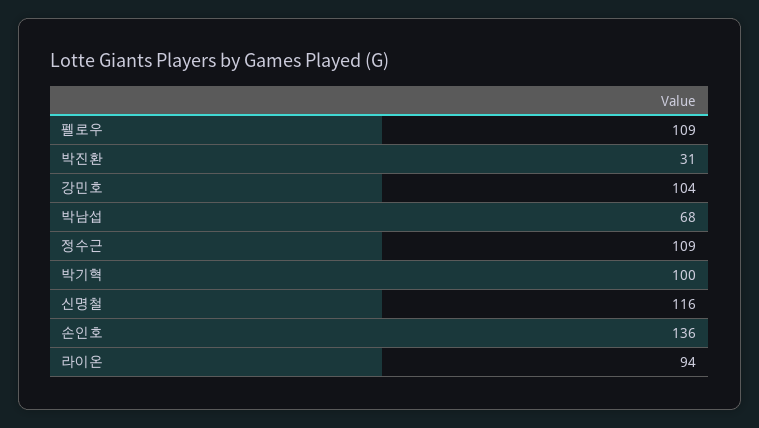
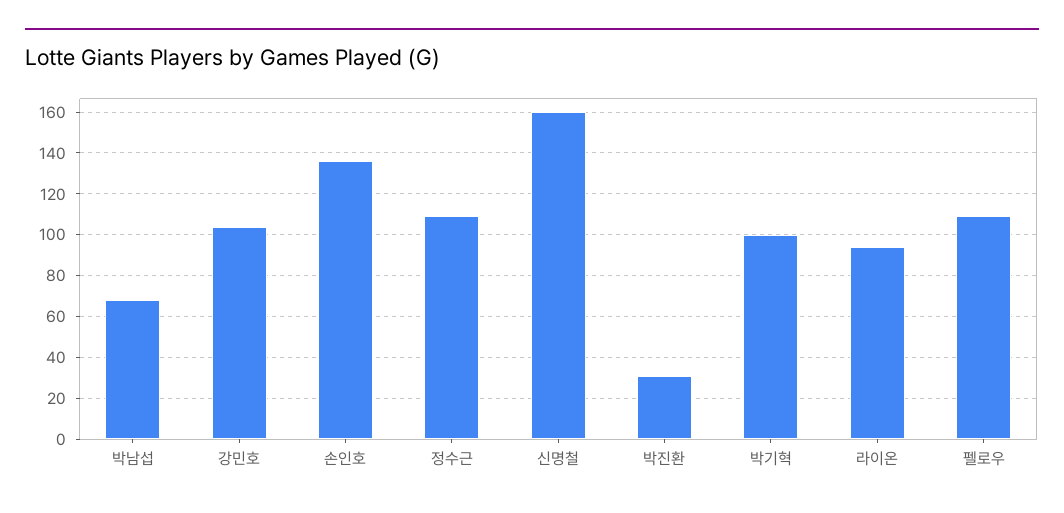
신명철: 116 -> 160

